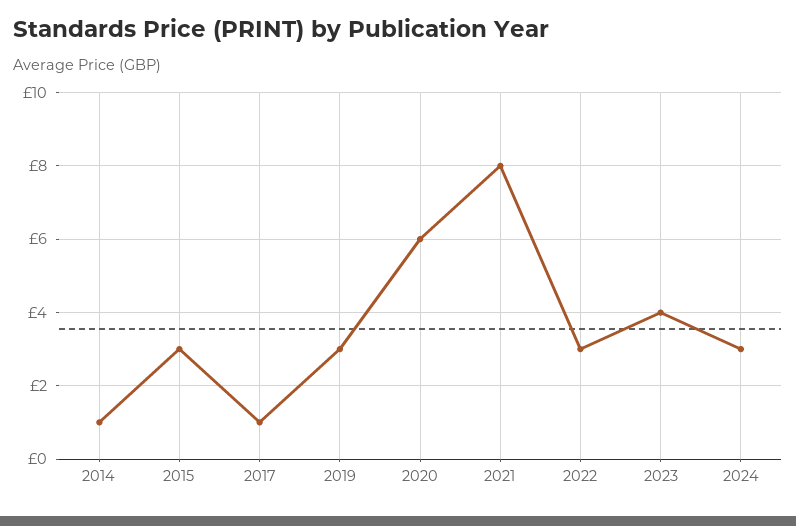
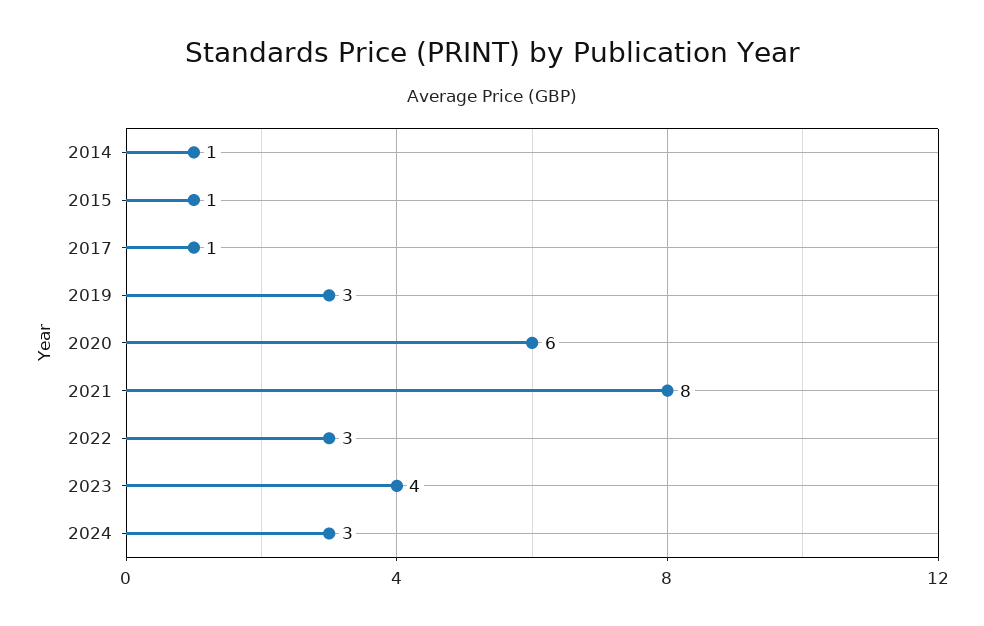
2015: 3 -> 1

